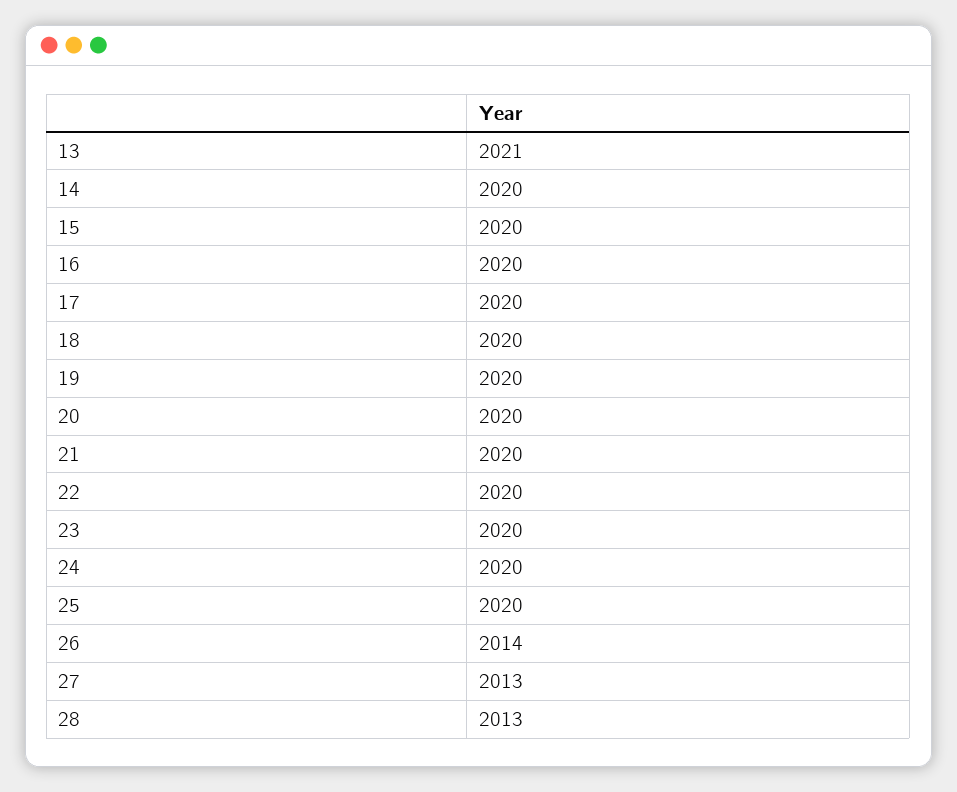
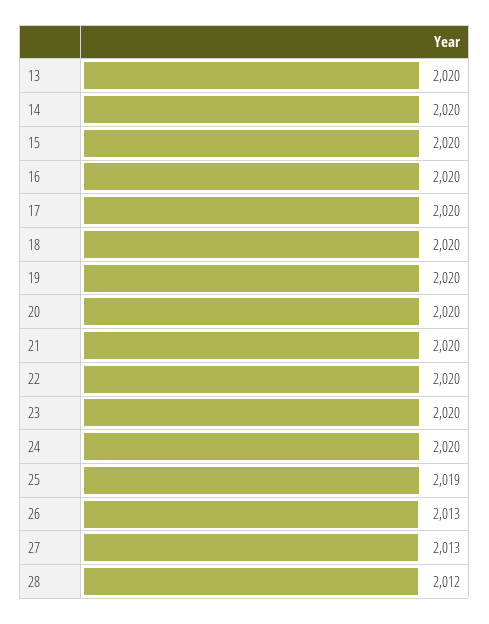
13: 2021 -> 2020
25: 2020 -> 2019
26: 2014 -> 2013
28: 2013 -> 2012

